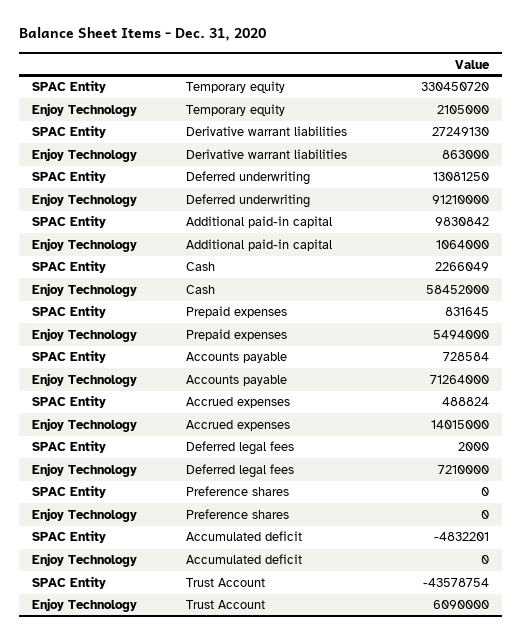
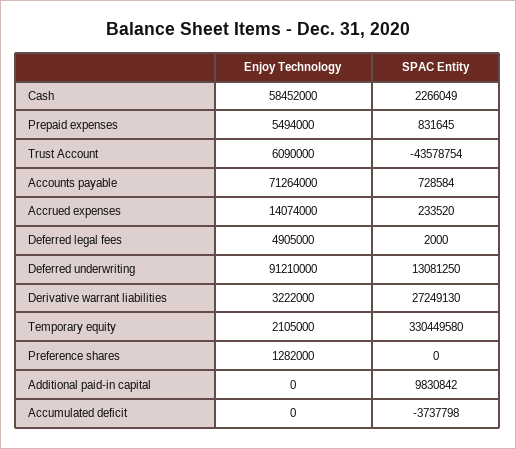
SPAC Entity, Temporary equity: 330450720 -> 330449580
Enjoy Technology, Derivative warrant liabilities: 863000 -> 3222000
Enjoy Technology, Additional paid-in capital: 1064000 -> 0
SPAC Entity, Accrued expenses: 488824 -> 233520
Enjoy Technology, Accrued expenses: 14015000 -> 14074000
Enjoy Technology, Deferred legal fees: 7210000 -> 4905000
Enjoy Technology, Preference shares: 0 -> 1282000
SPAC Entity, Accumulated deficit: -4832201 -> -3737798

